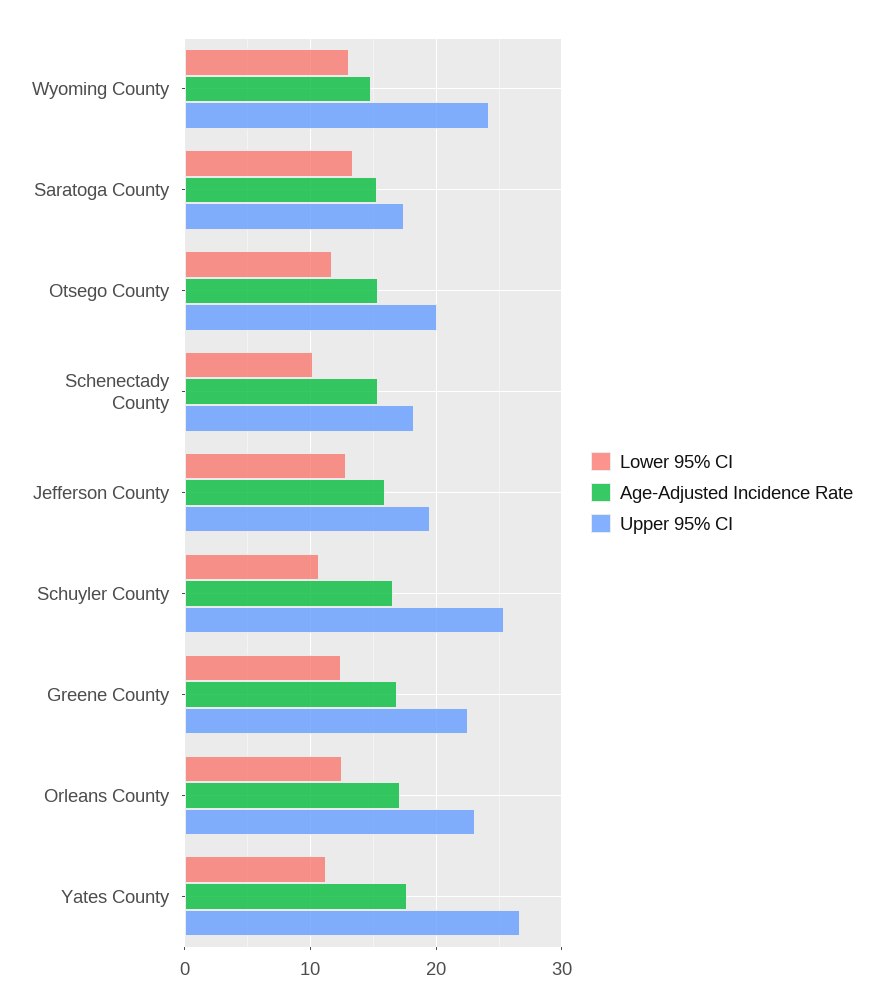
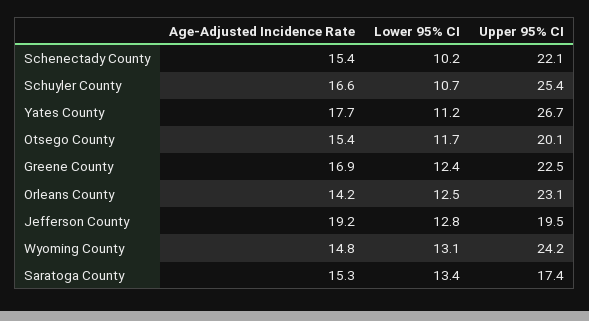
Upper 95% CI, Schenectady County: 18 -> 22.1
Age-Adjusted Incidence Rate, Jefferson County: 16 -> 19.2
Age-Adjusted Incidence Rate, Orleans County: 17 -> 14.2

